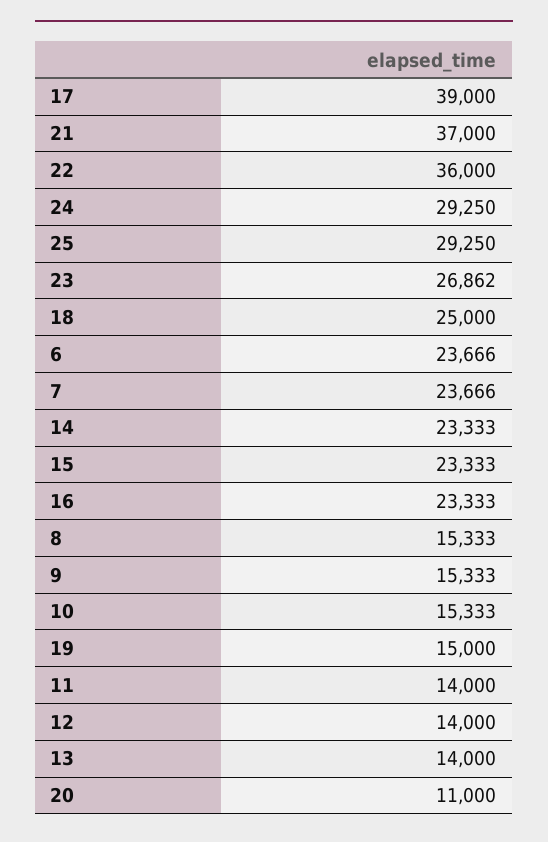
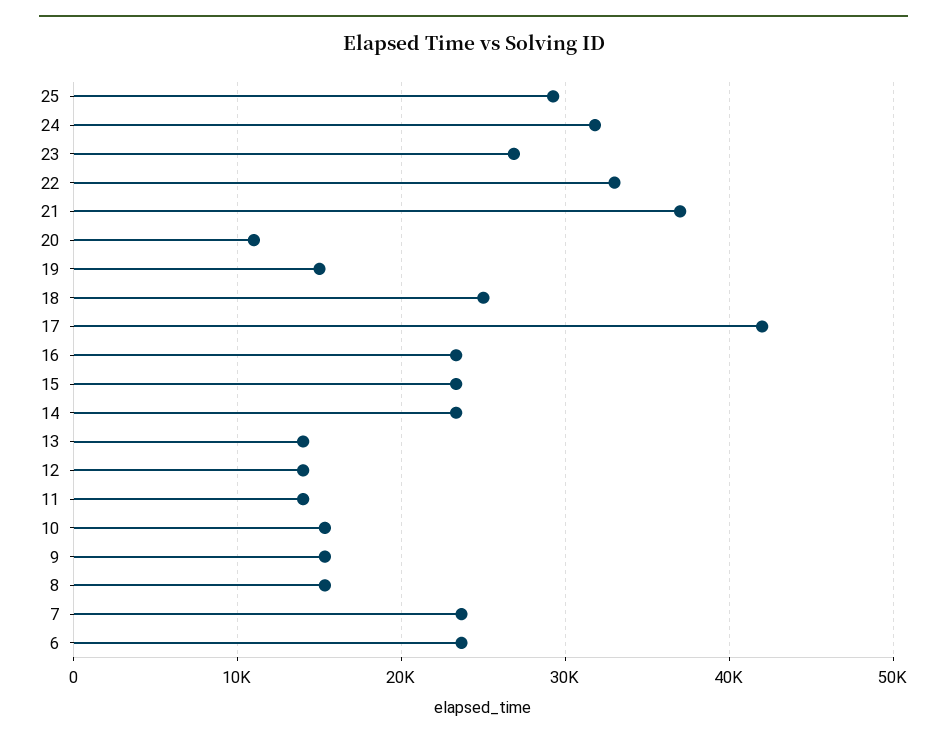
17: 39000 -> 42000
22: 36000 -> 33000
24: 29250 -> 32000

